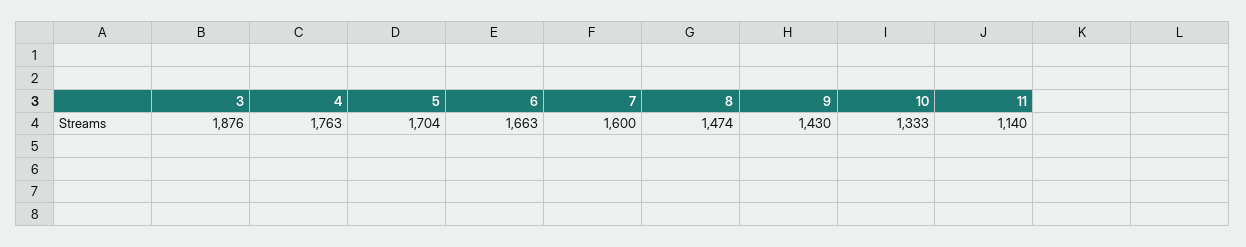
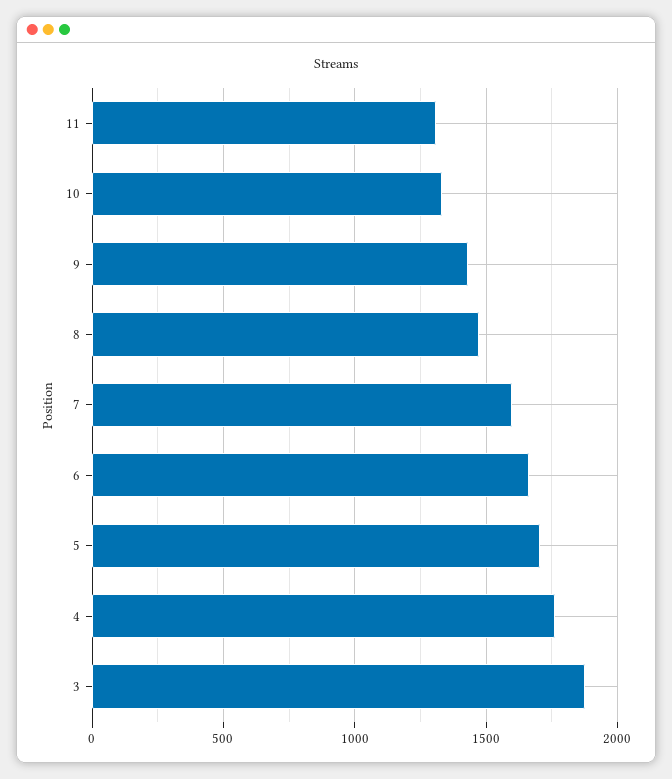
11: 1140 -> 1300

